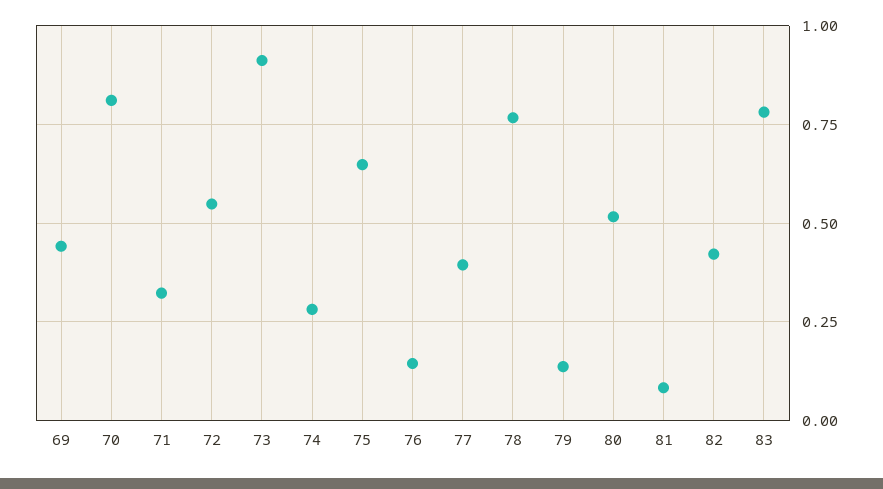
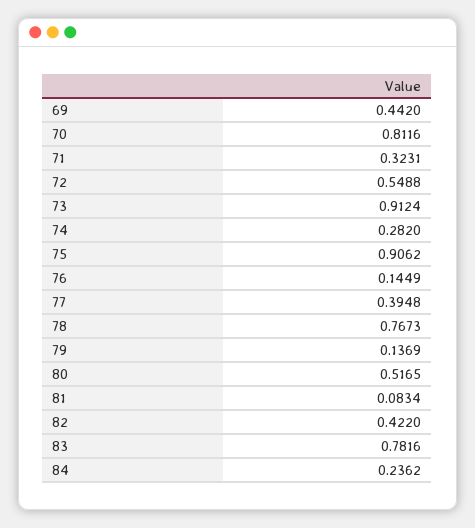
75: 0.65 -> 0.9062
84: none -> 0.2362

